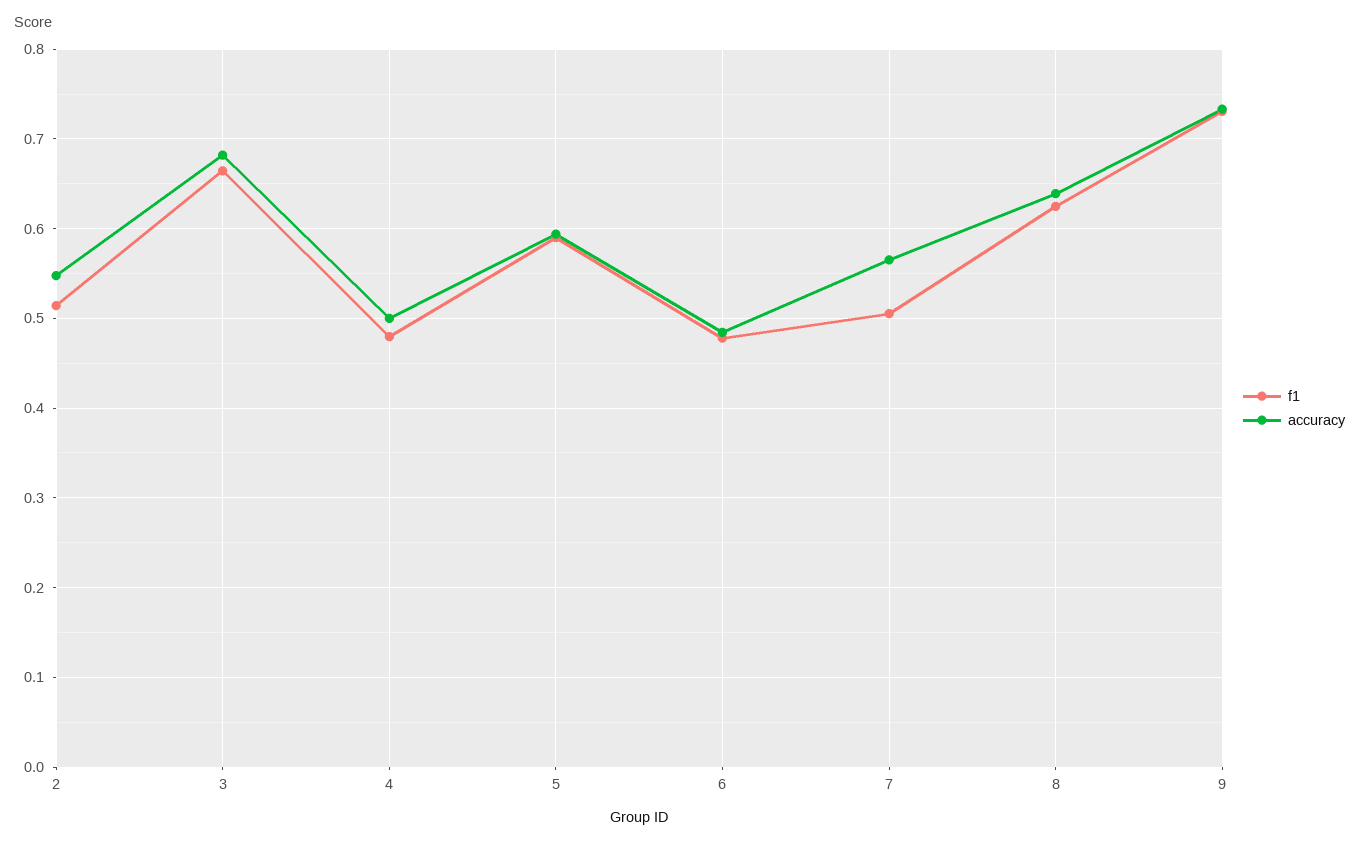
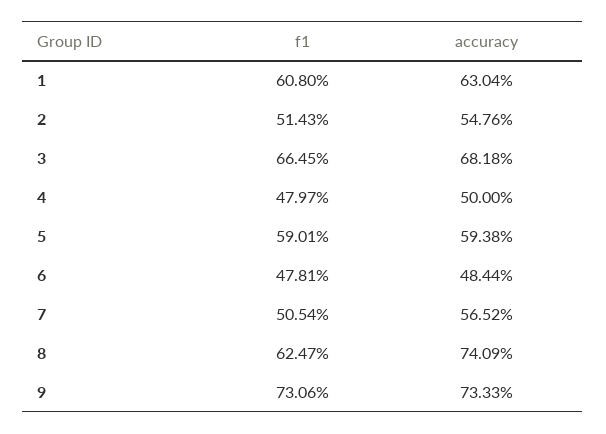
accuracy, 8: 0.64 -> 0.7409
f1, 1: none -> 0.608
accuracy, 1: none -> 0.6304

